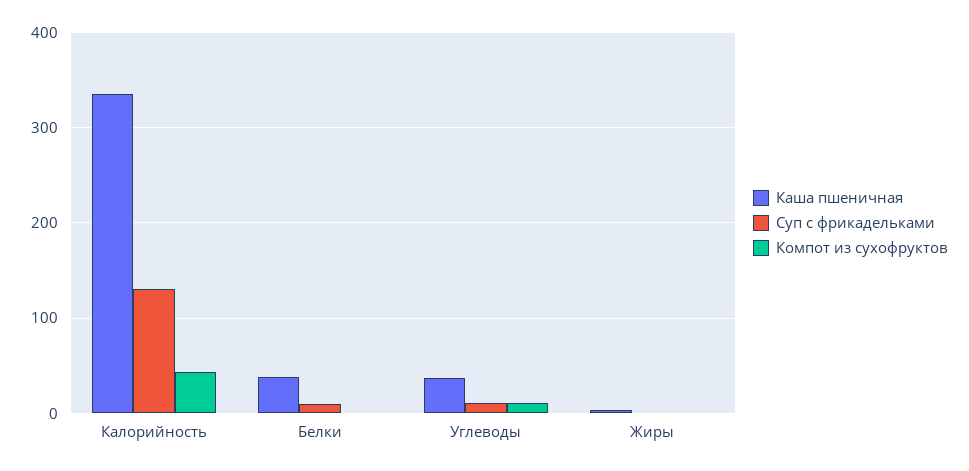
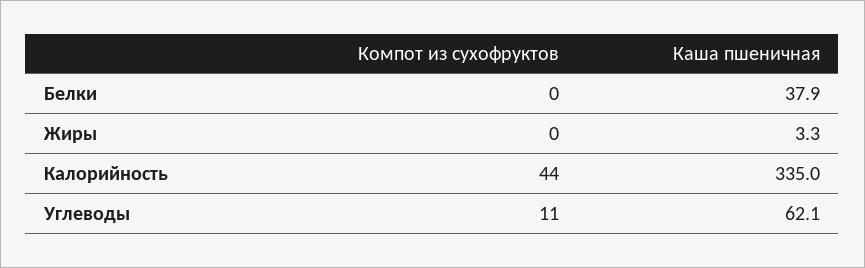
Суп с фрикадельками, Калорийность: 130 -> none
Суп с фрикадельками, Белки: 10 -> none
Каша пшеничная, Углеводы: 40 -> 62.1
Суп с фрикадельками, Углеводы: 10 -> none
Суп с фрикадельками, Жиры: 0 -> none

